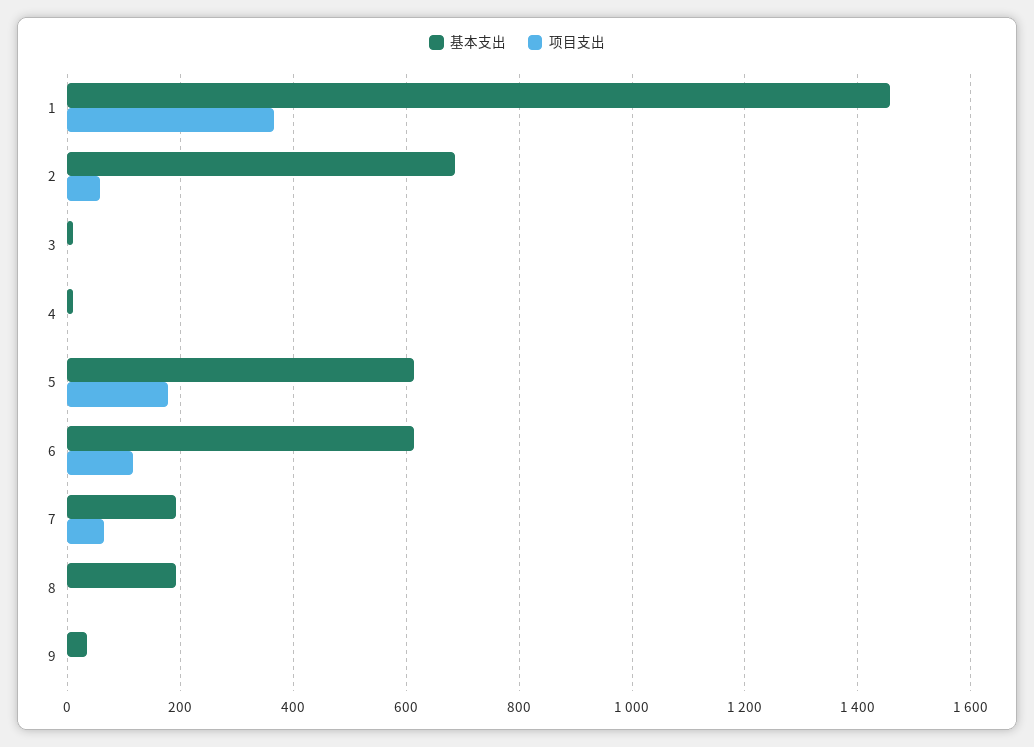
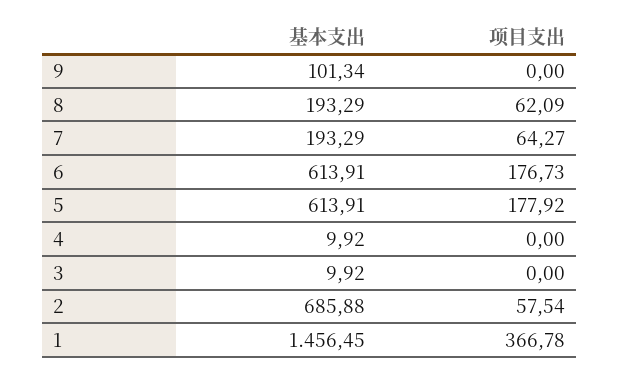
项目支出, 6: 120 -> 176.73
项目支出, 8: 0 -> 62.09
基本支出, 9: 40 -> 101.34

